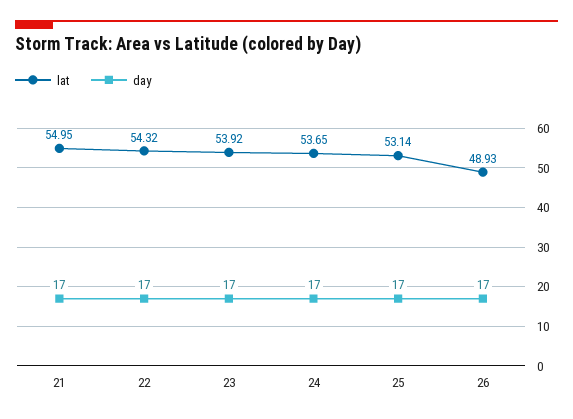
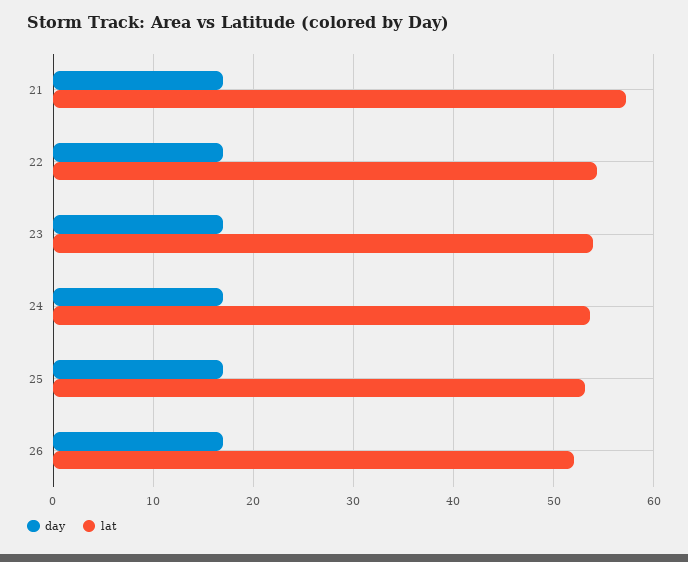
lat, 21: 54.95 -> 57
lat, 26: 48.93 -> 52

